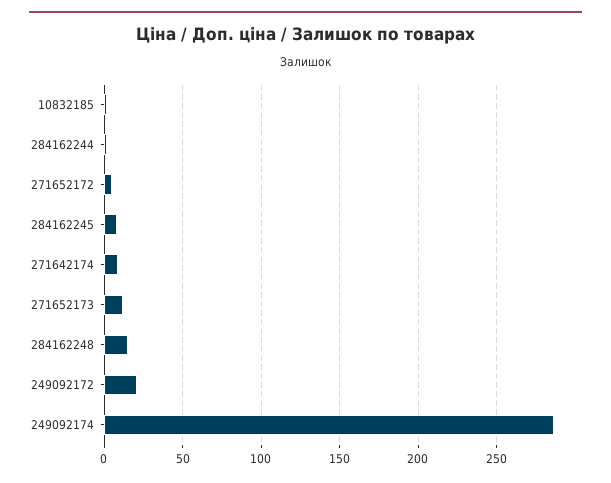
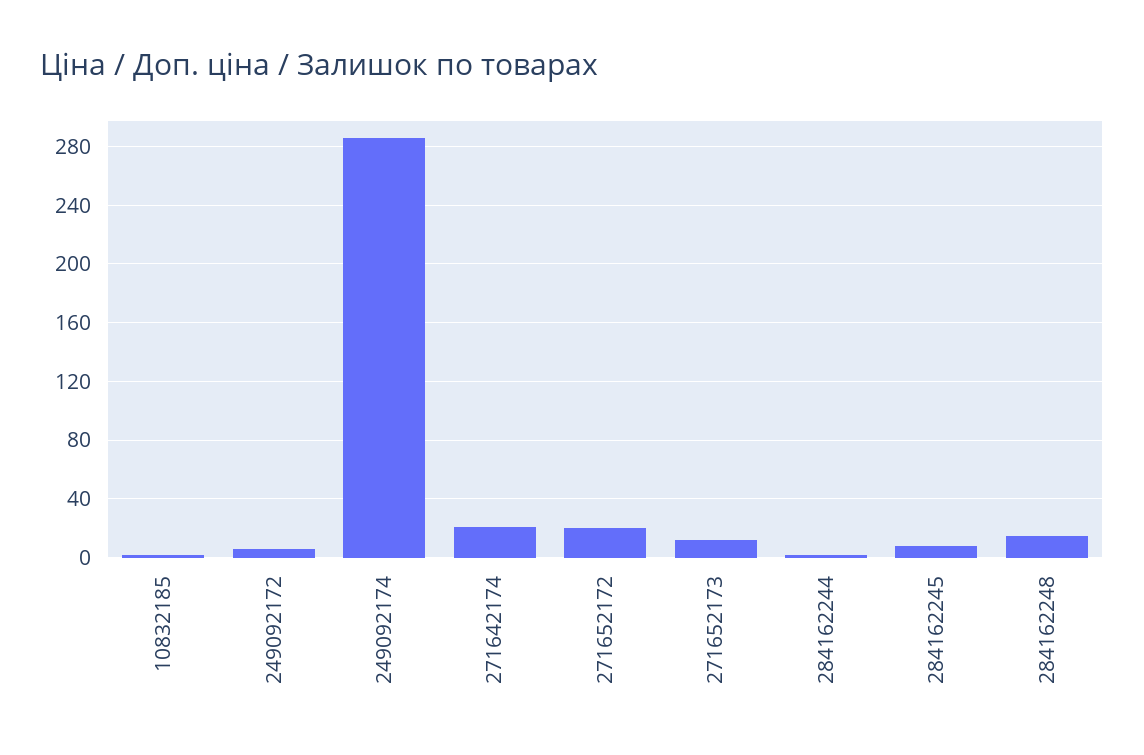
271652172: 5 -> 20
271642174: 10 -> 20
249092172: 20 -> 5

